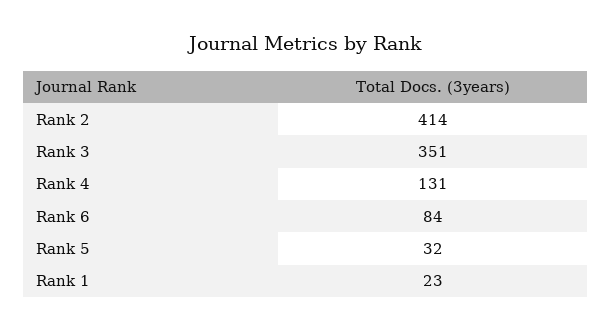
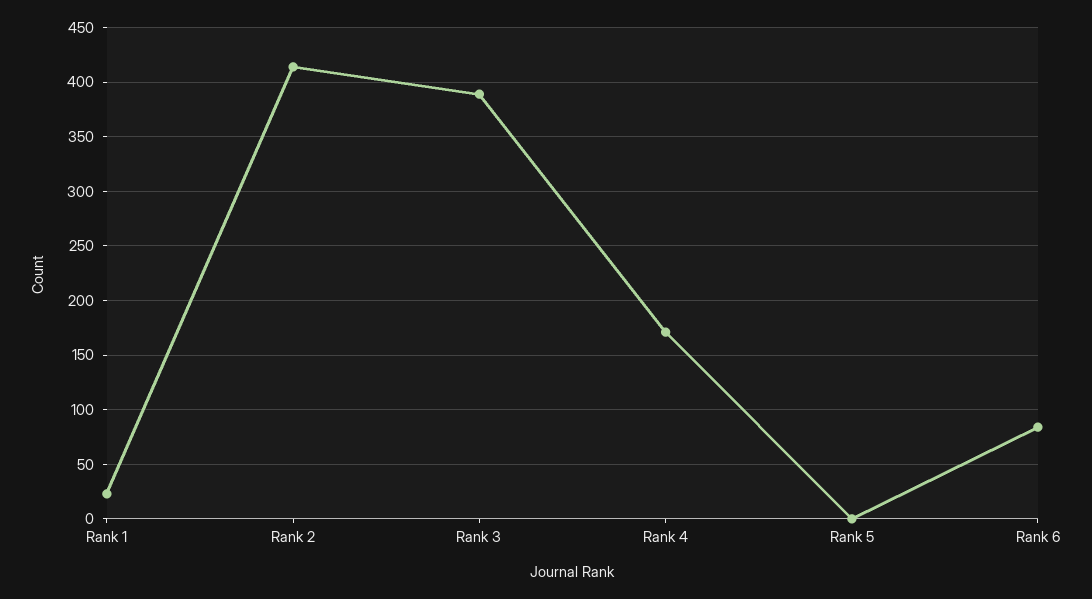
Rank 3: 351 -> 390
Rank 4: 131 -> 170
Rank 5: 32 -> 0

